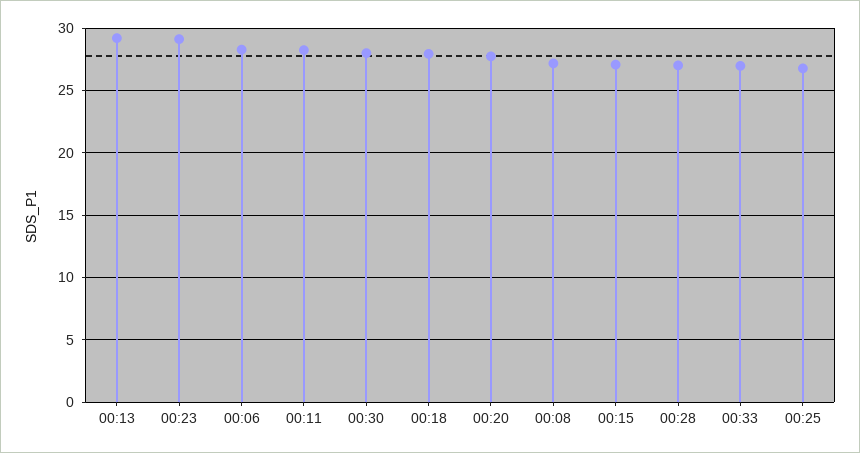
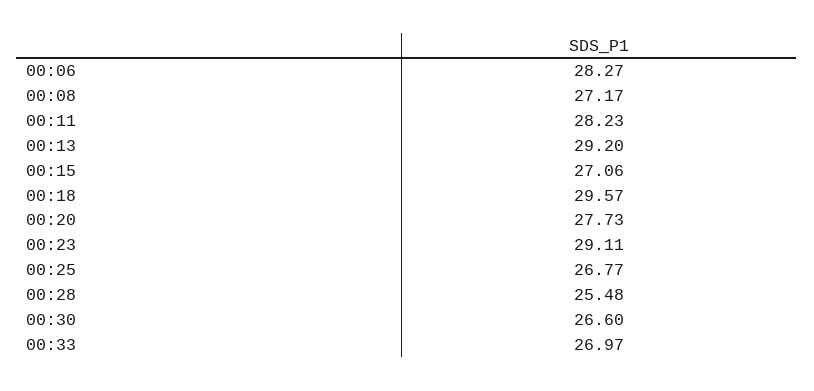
00:30: 28 -> 26.6
00:18: 28 -> 29.57
00:28: 27 -> 25.48

